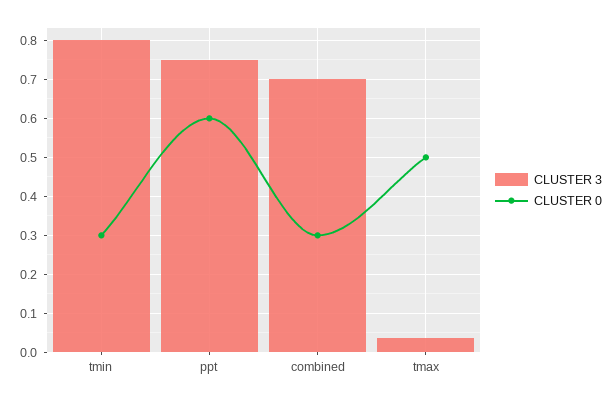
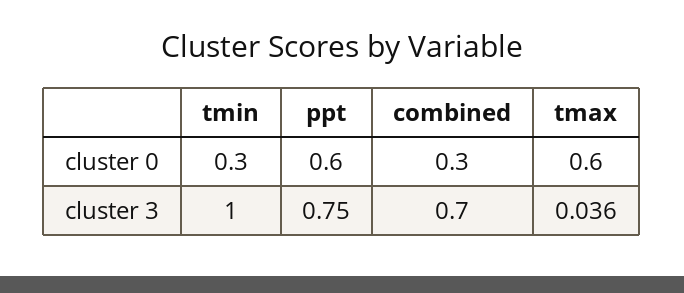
CLUSTER 3, tmin: 0.8 -> 1
CLUSTER 0, tmax: 0.5 -> 0.6

